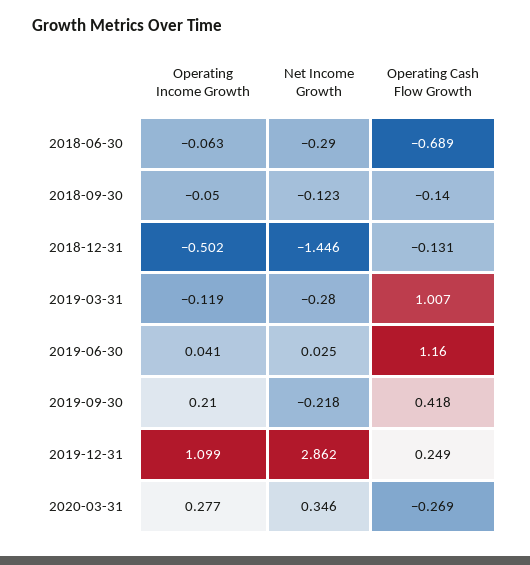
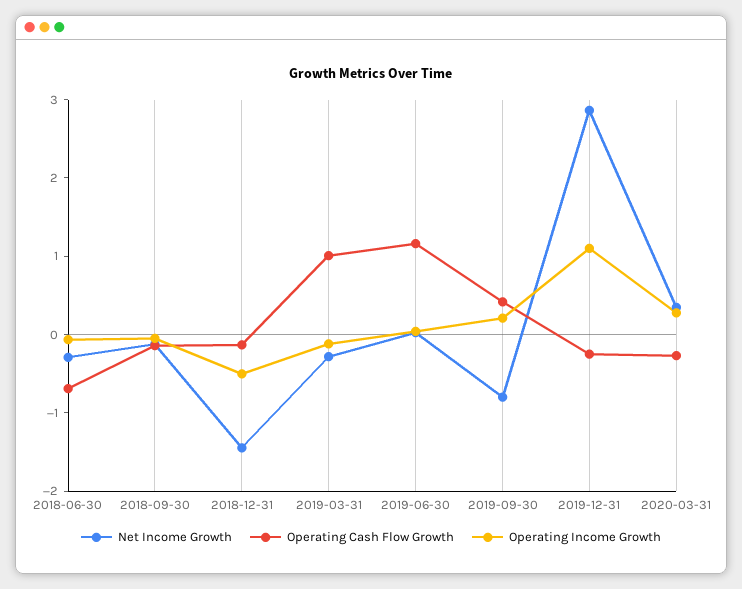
Net Income Growth, 2019-09-30: -0.218 -> -0.8
Operating Cash Flow Growth, 2019-12-31: 0.249 -> -0.2

